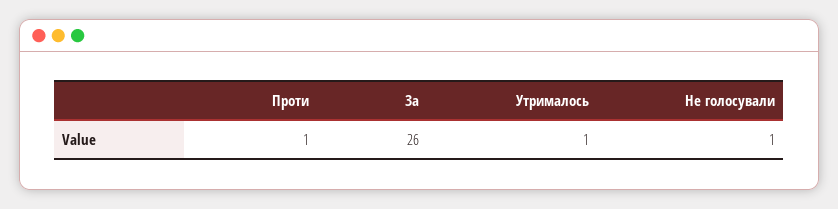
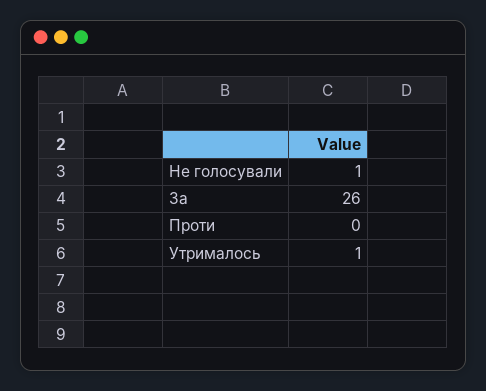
Проти: 1 -> 0

